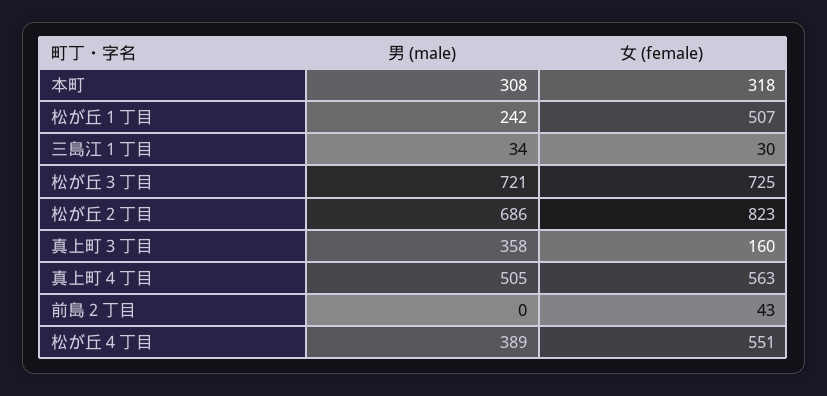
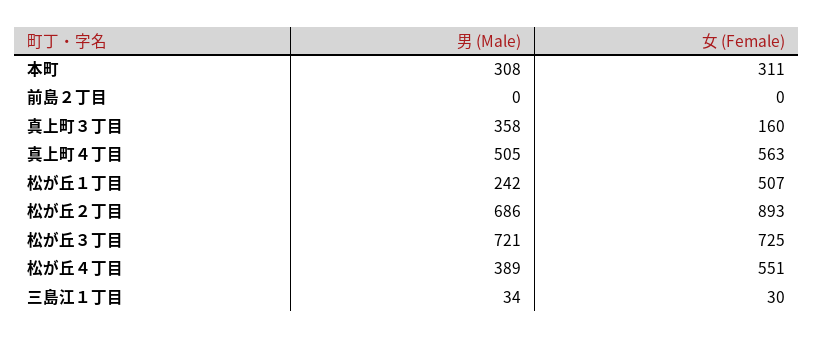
女 (female), 本町: 318 -> 311
女 (female), 松が丘２丁目: 823 -> 893
女 (female), 前島２丁目: 43 -> 0

